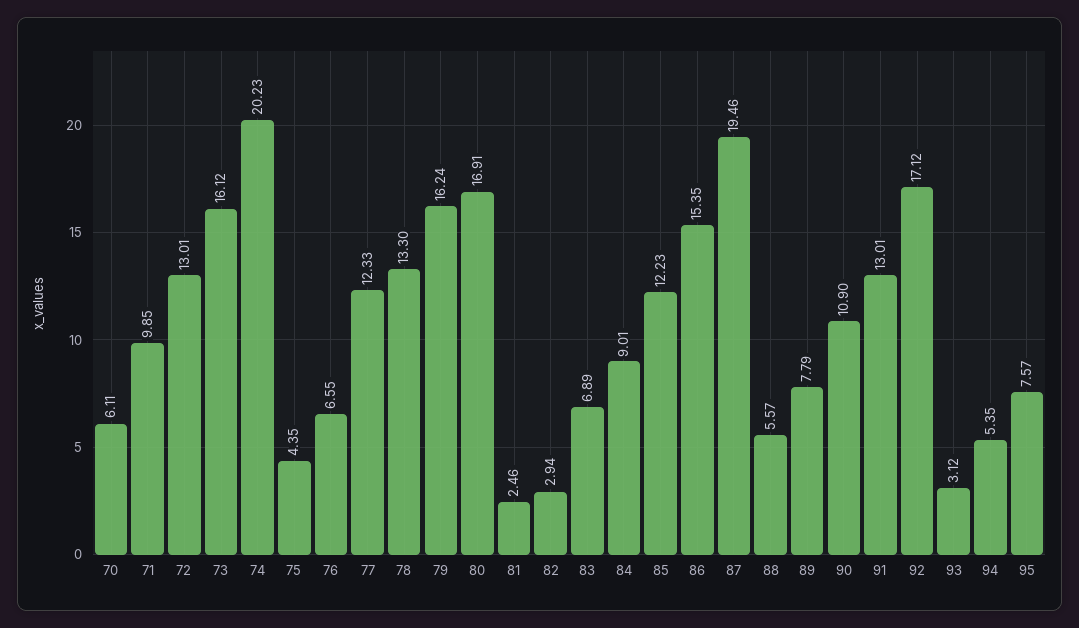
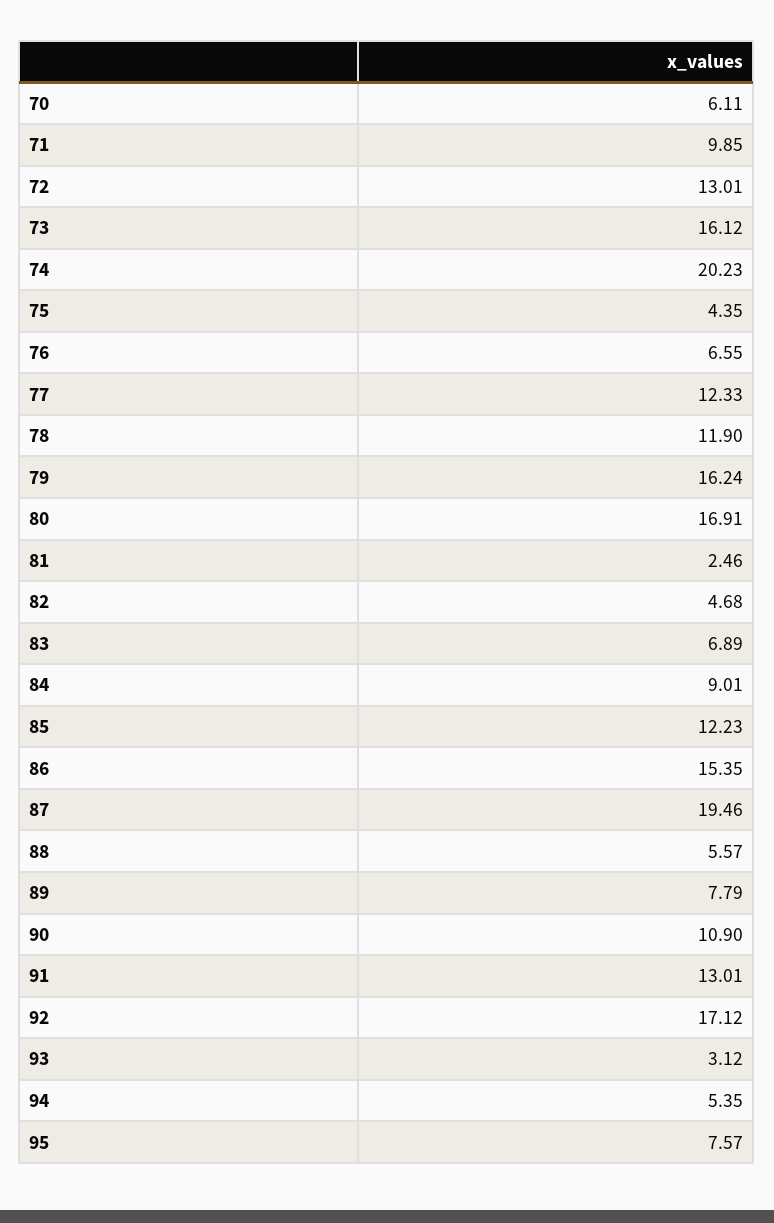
78: 13.3 -> 11.9
82: 2.94 -> 4.68

